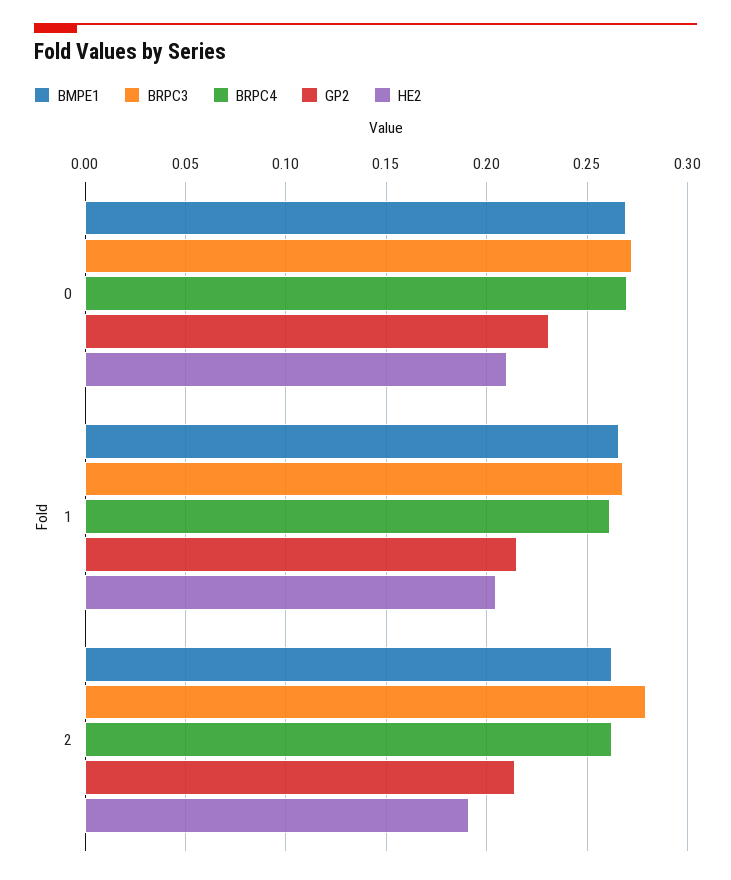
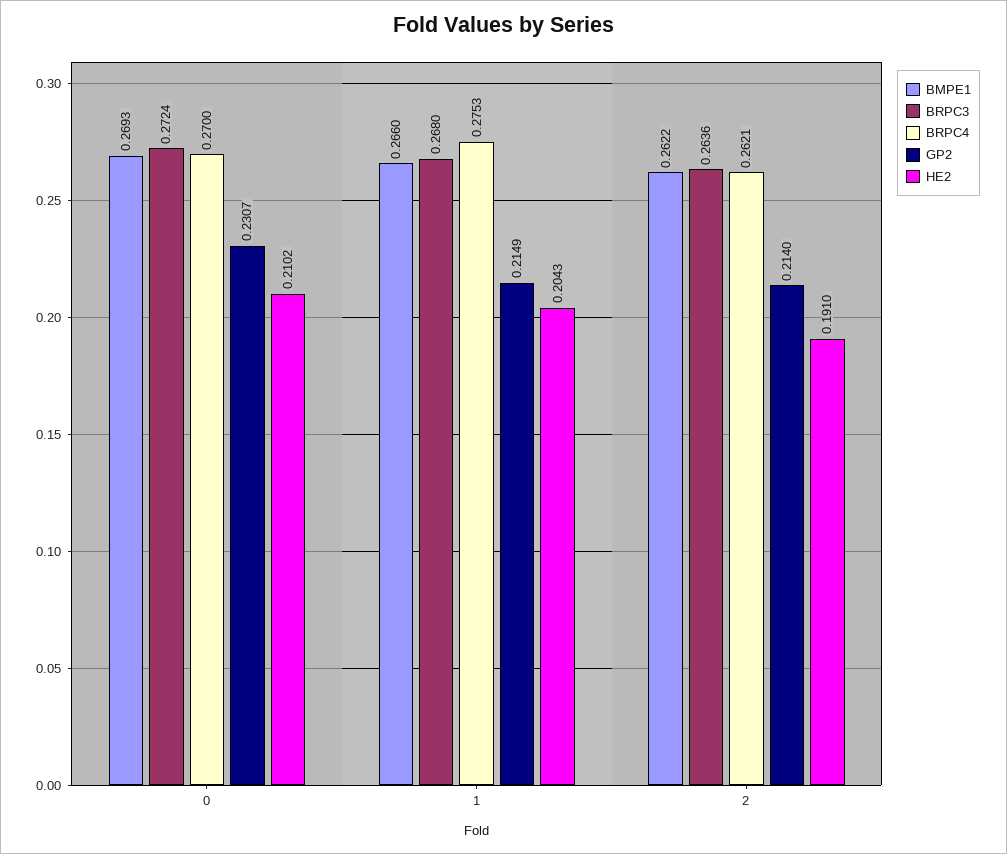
BRPC4, 1: 0.26 -> 0.2753
BRPC3, 2: 0.28 -> 0.2636

